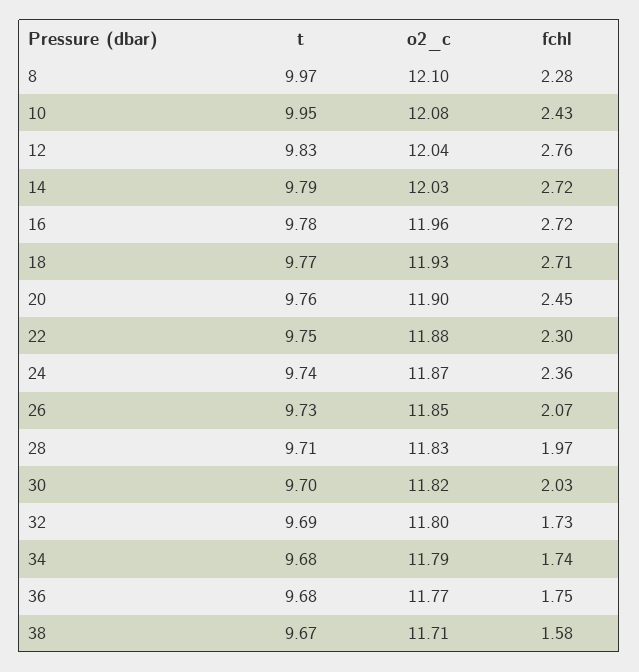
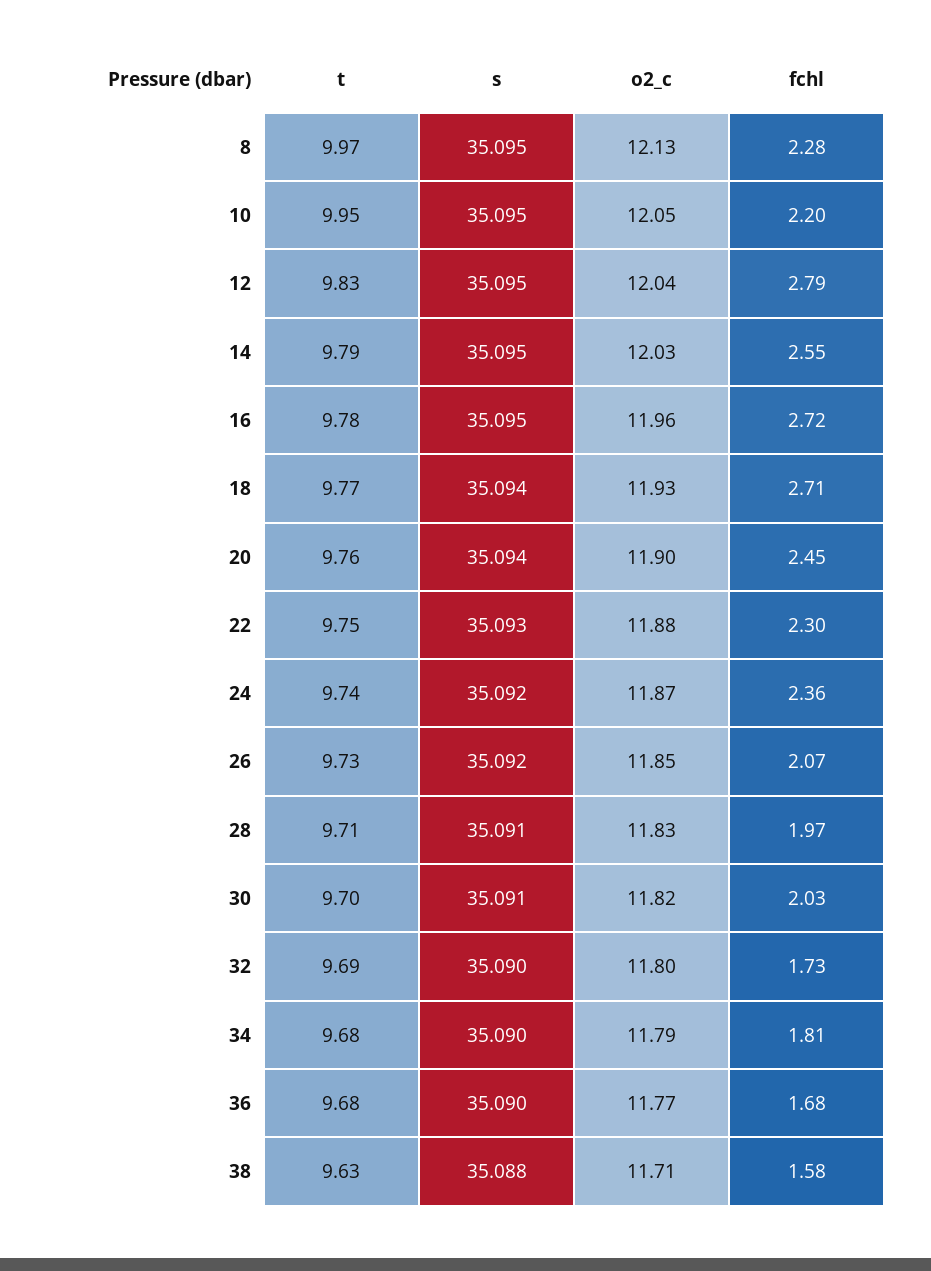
o2_c, 8: 12.1 -> 12.13
o2_c, 10: 12.08 -> 12.05
fchl, 10: 2.43 -> 2.2
fchl, 12: 2.76 -> 2.79
fchl, 14: 2.72 -> 2.55
fchl, 34: 1.74 -> 1.81
fchl, 36: 1.75 -> 1.68
t, 38: 9.67 -> 9.63
s, 8: none -> 35.095
s, 10: none -> 35.095
s, 12: none -> 35.095
s, 14: none -> 35.095
s, 16: none -> 35.095
s, 18: none -> 35.094
s, 20: none -> 35.094
s, 22: none -> 35.093
s, 24: none -> 35.092
s, 26: none -> 35.092
s, 28: none -> 35.091
s, 30: none -> 35.091
s, 32: none -> 35.09
s, 34: none -> 35.09
s, 36: none -> 35.09
s, 38: none -> 35.088

